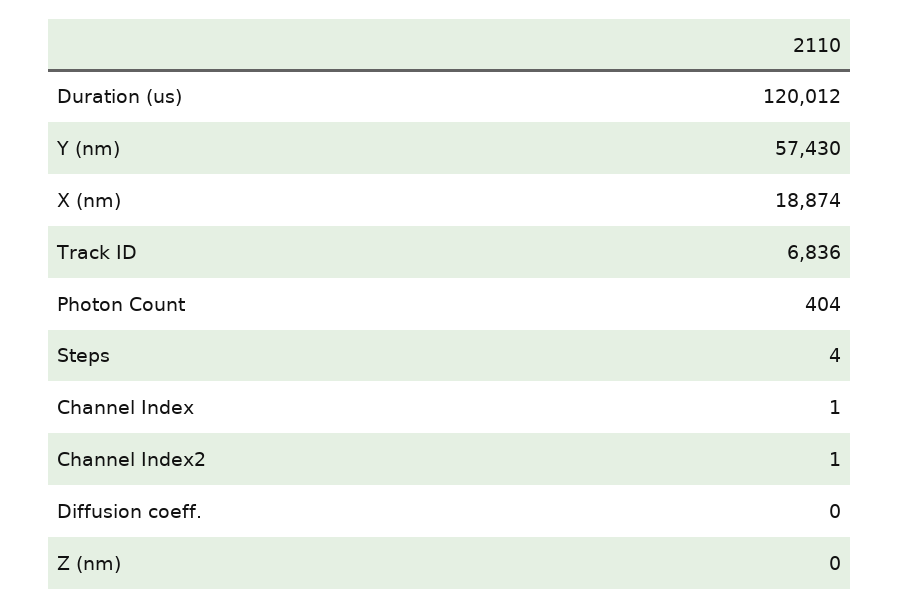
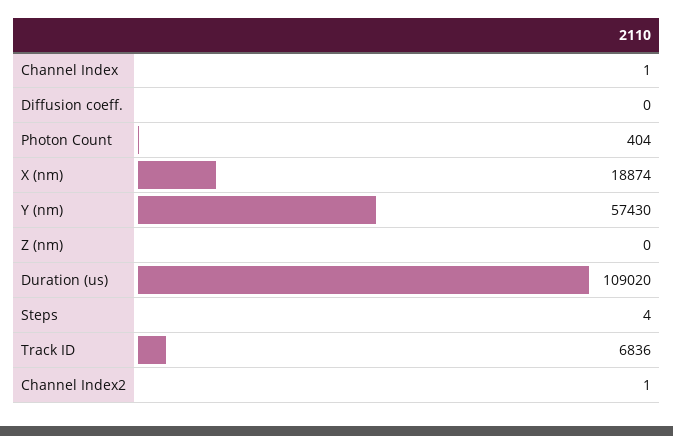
Duration (us): 120012 -> 109020

